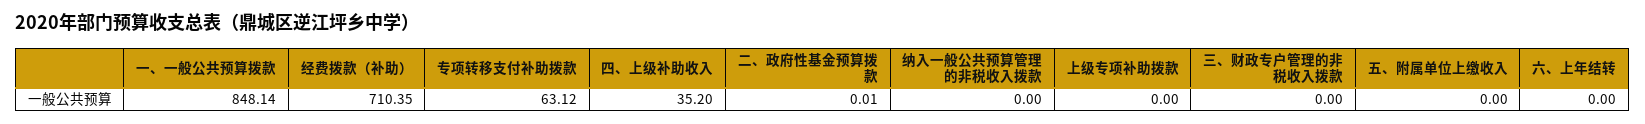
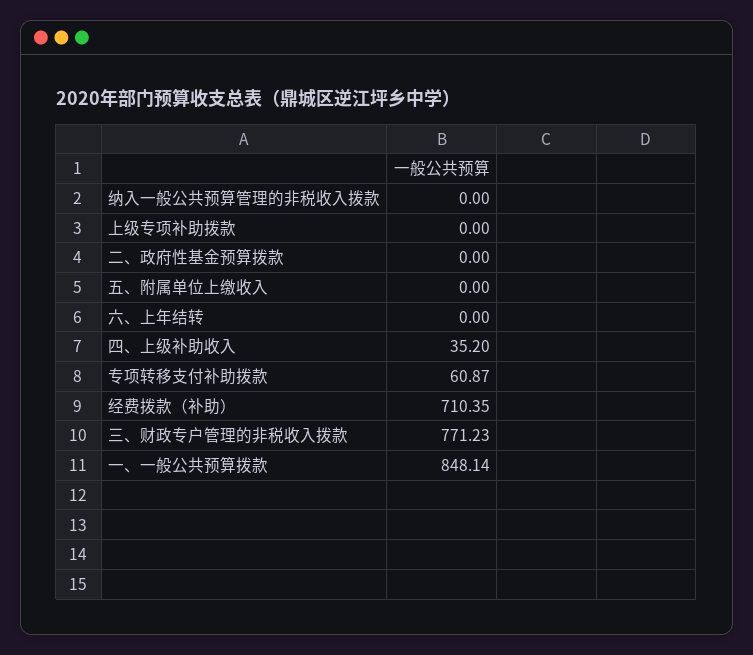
专项转移支付补助拨款: 63.12 -> 60.87
二、政府性基金预算拨款: 0.01 -> 0
三、财政专户管理的非税收入拨款: 0 -> 771.23

